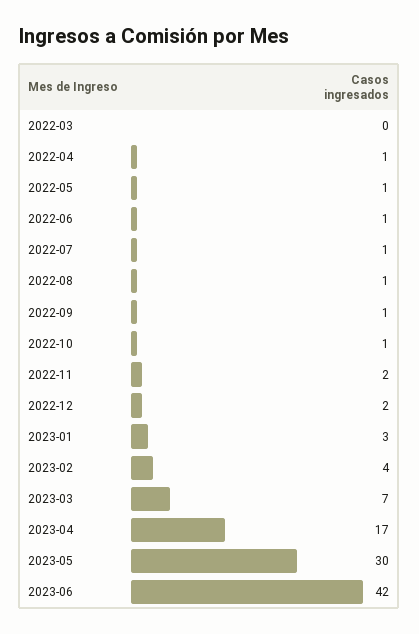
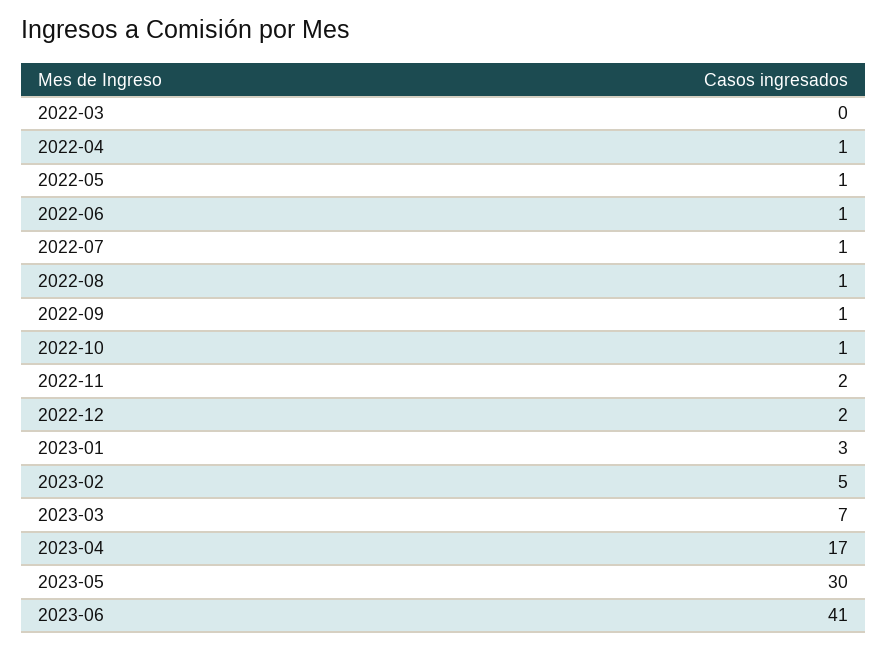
2023-02: 4 -> 5
2023-06: 42 -> 41

